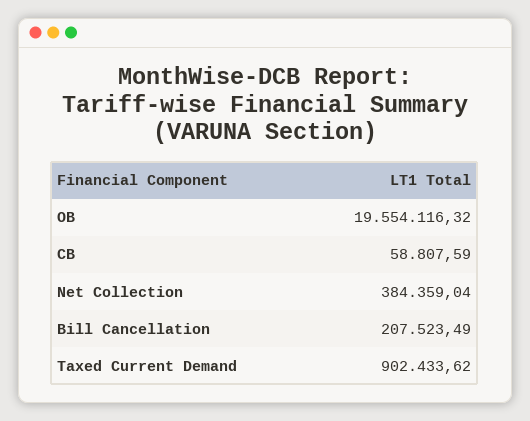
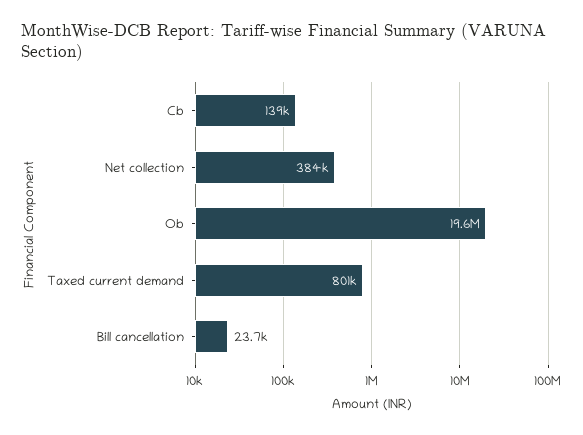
CB: 58807.59 -> 139000
Bill Cancellation: 207523.49 -> 23700
Taxed Current Demand: 902433.62 -> 801000

